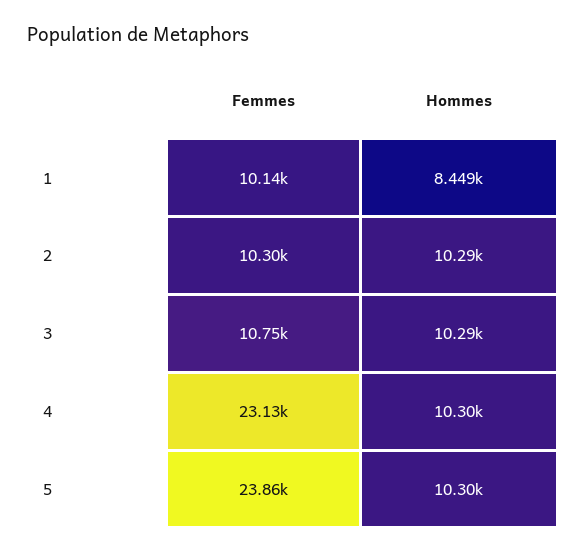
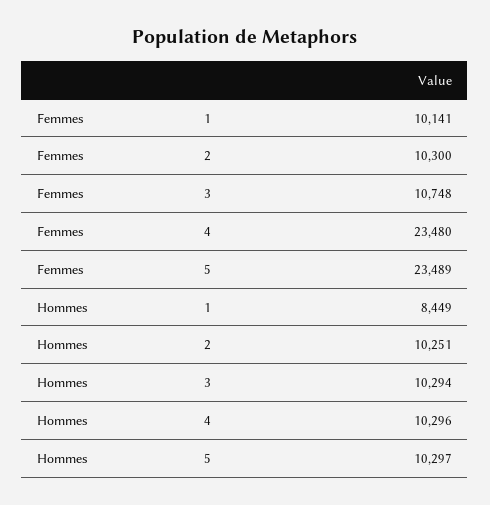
Hommes, 2: 10290 -> 10251
Femmes, 4: 23130 -> 23480
Femmes, 5: 23860 -> 23489

